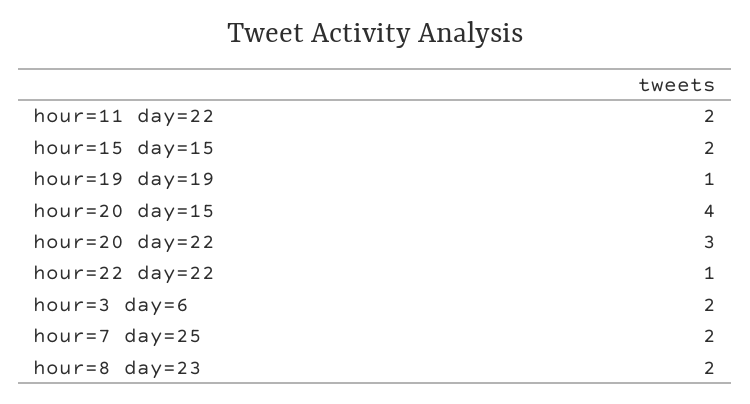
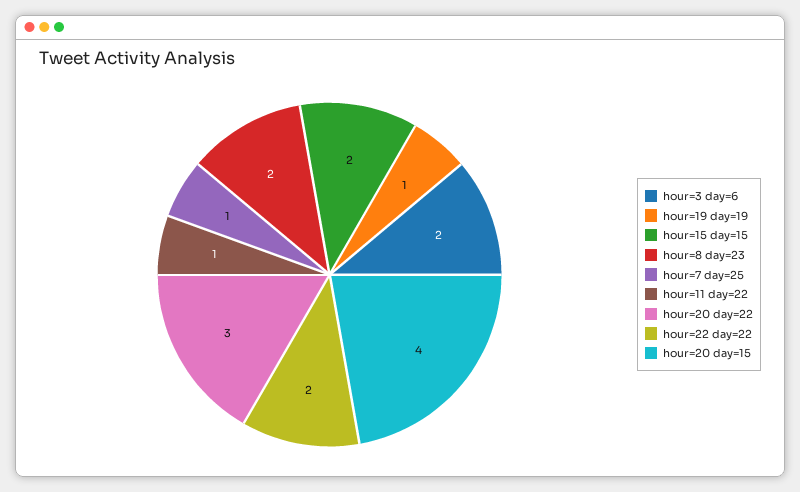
hour=11 day=22: 2 -> 1
hour=22 day=22: 1 -> 2
hour=7 day=25: 2 -> 1

